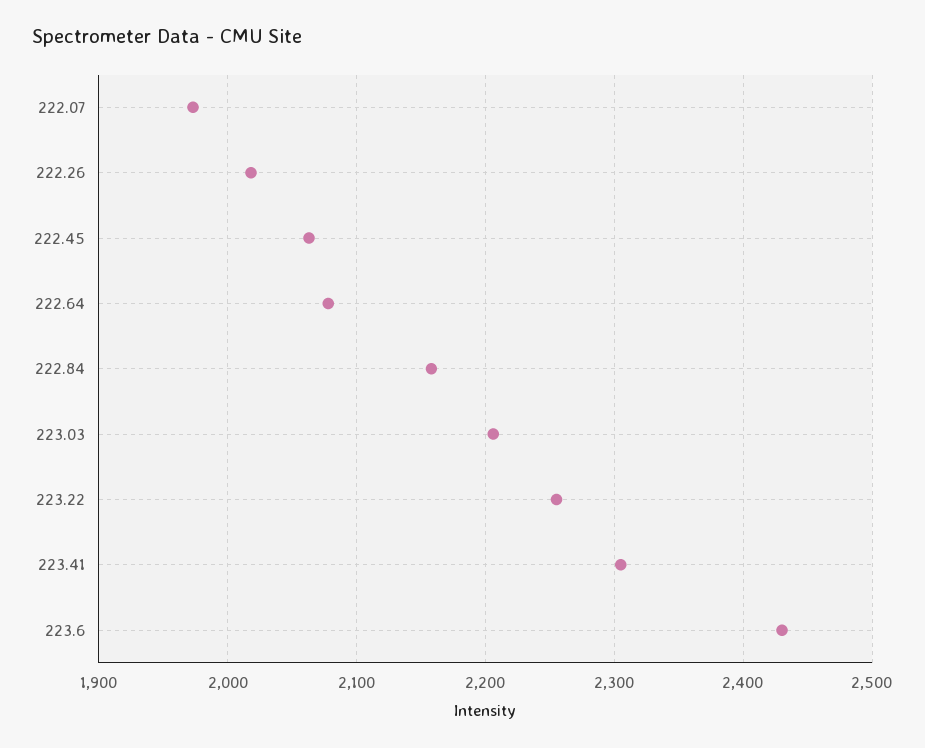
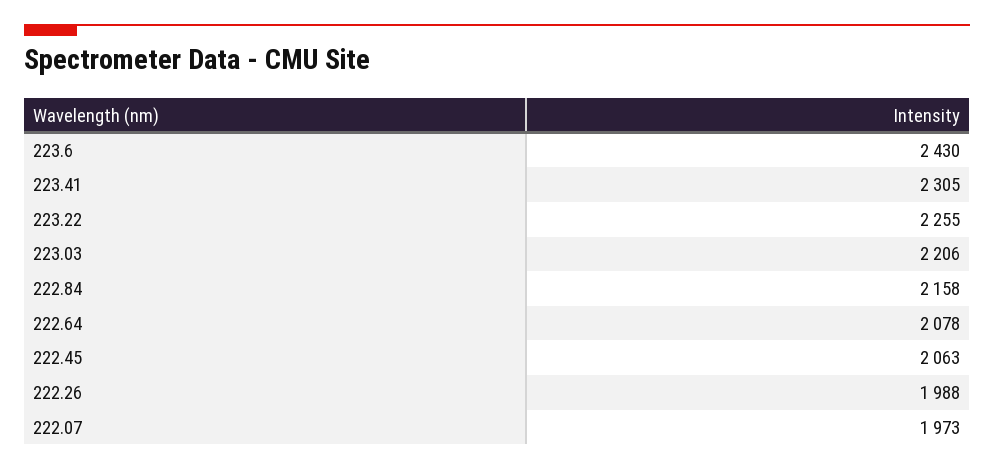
222.26: 2020 -> 1988

